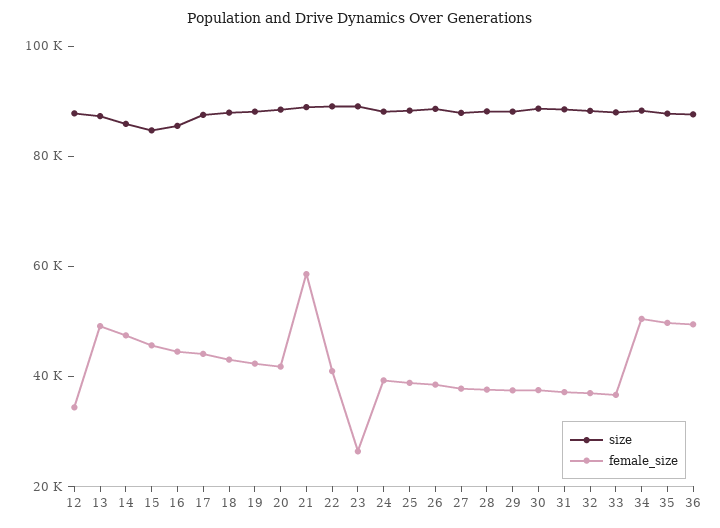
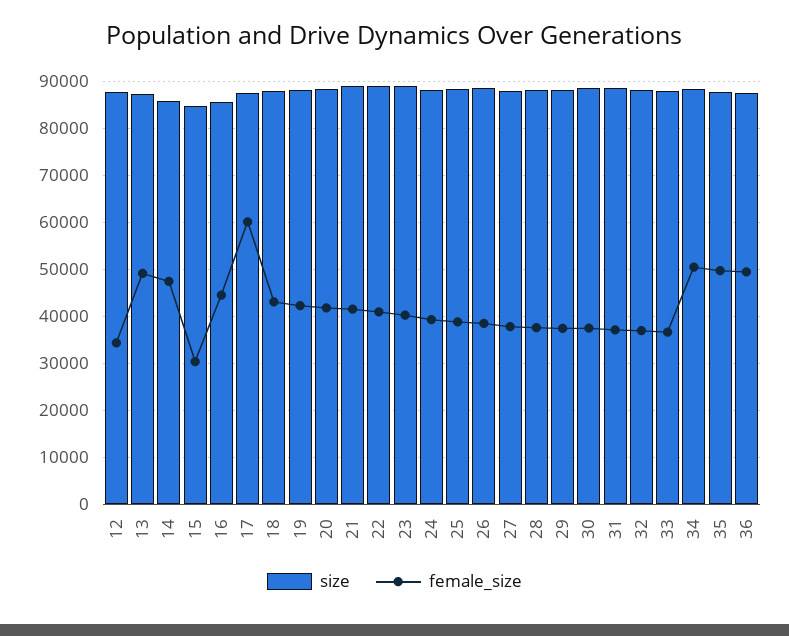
female_size, 15: 45000 -> 30000
female_size, 17: 45000 -> 60000
female_size, 21: 60000 -> 42000
female_size, 23: 25000 -> 40000

